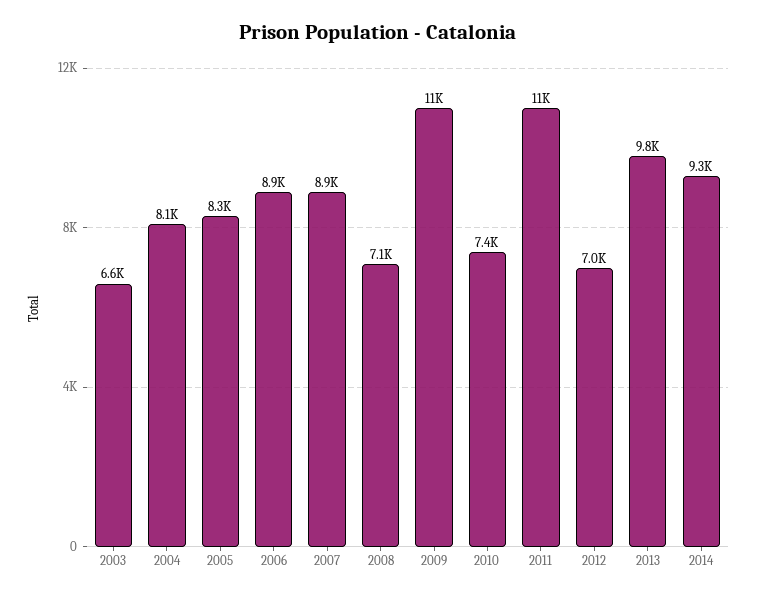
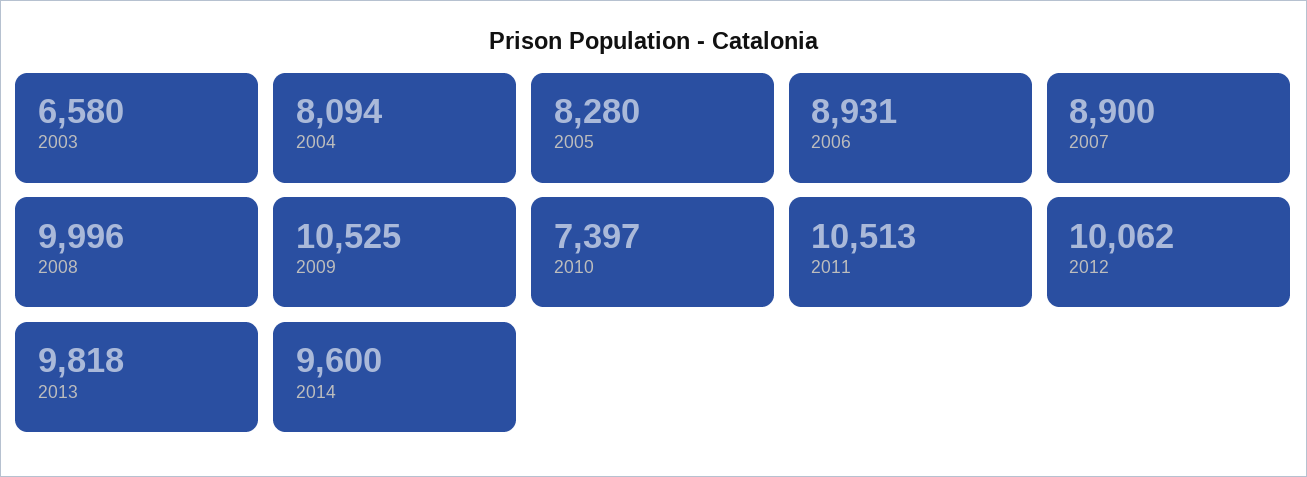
2008: 7100 -> 9996
2012: 7000 -> 10062
2014: 9300 -> 9600

